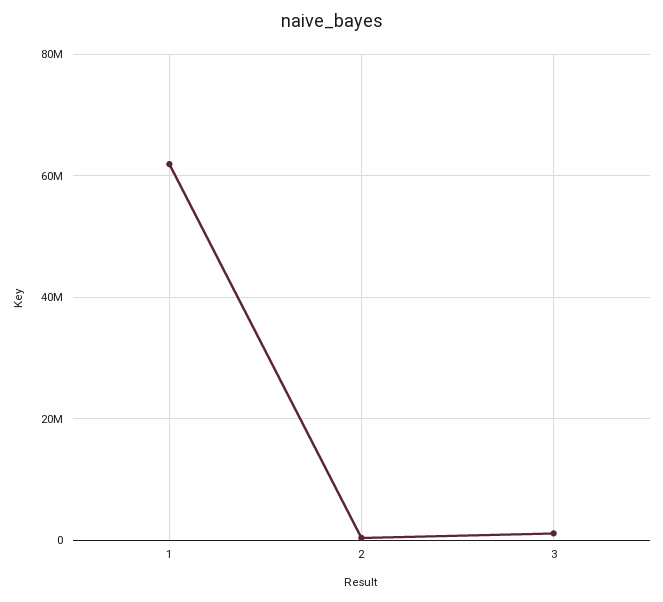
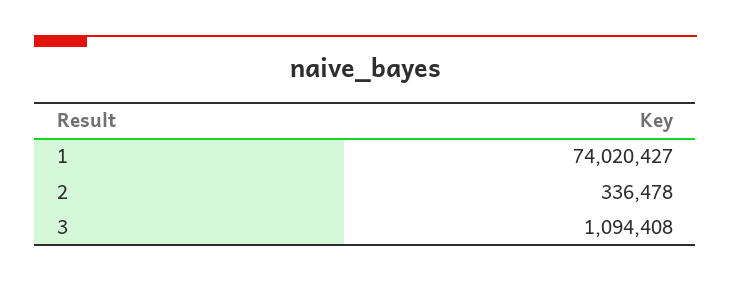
1: 62000000 -> 74020427

